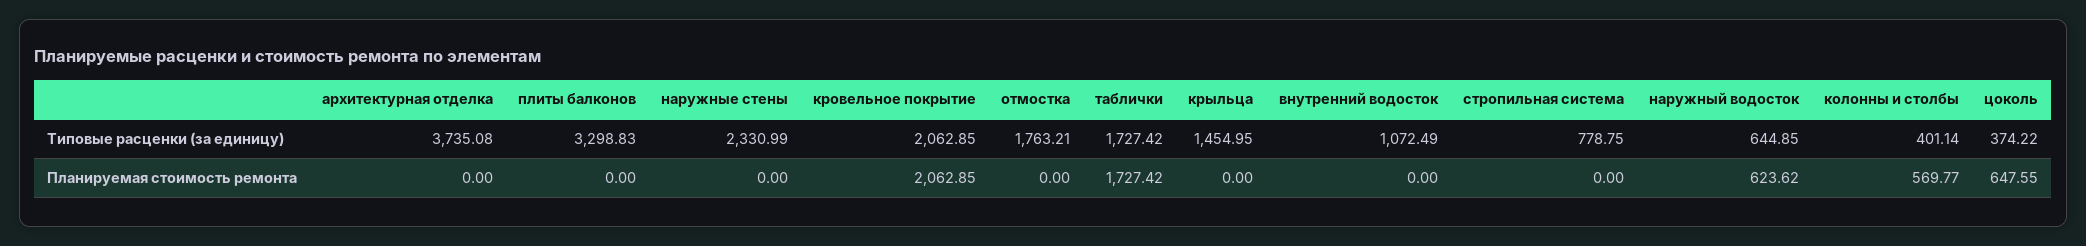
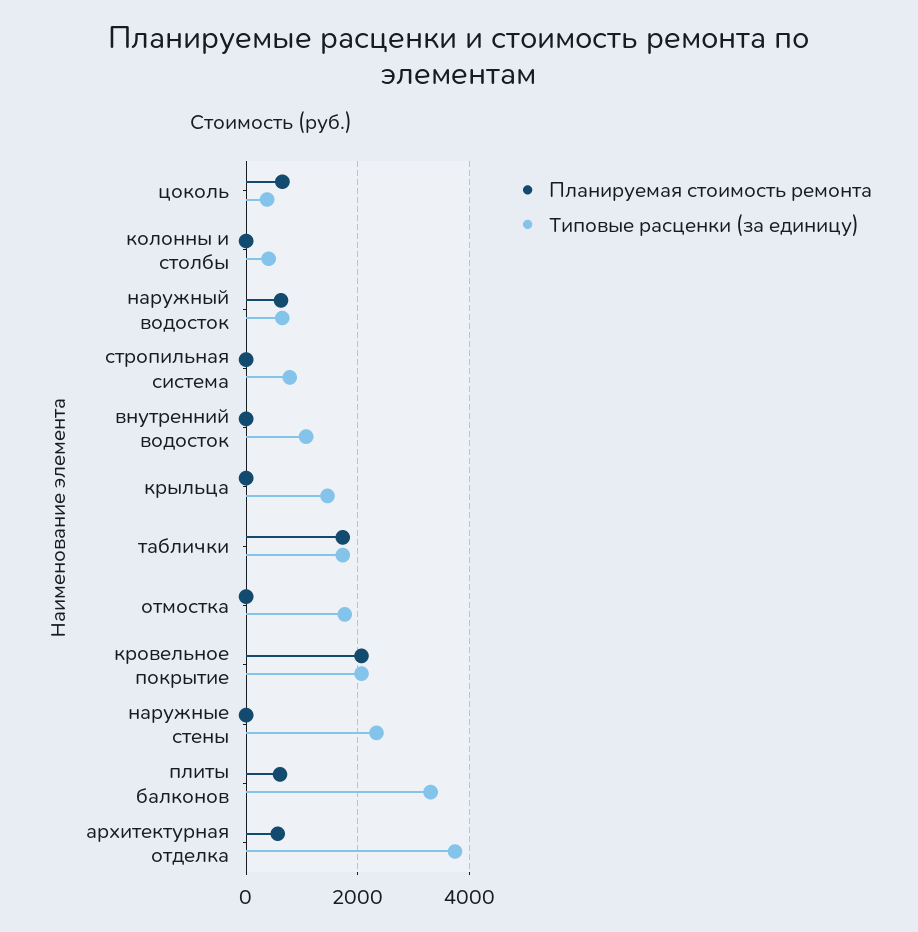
Планируемая стоимость ремонта, архитектурная отделка: 0 -> 600
Планируемая стоимость ремонта, плиты балконов: 0 -> 600
Планируемая стоимость ремонта, колонны и столбы: 569.77 -> 0

